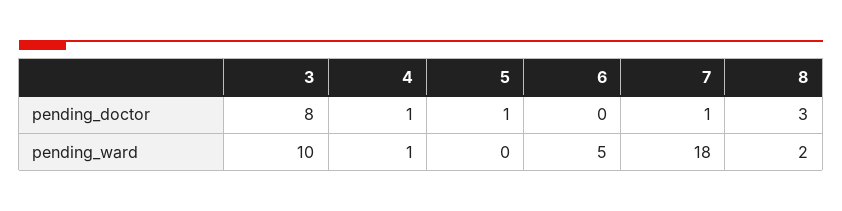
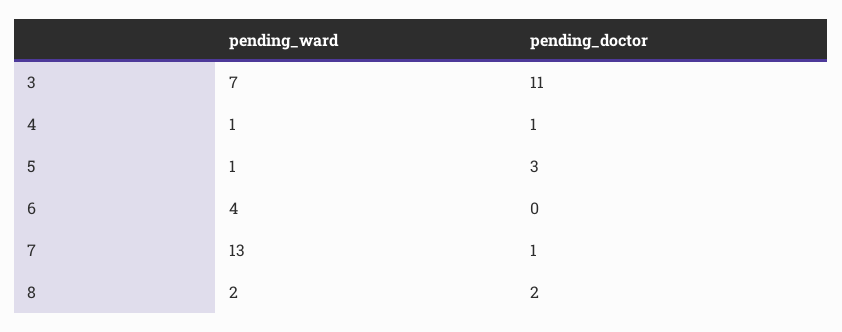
3, pending_doctor: 8 -> 11
5, pending_doctor: 1 -> 3
8, pending_doctor: 3 -> 2
3, pending_ward: 10 -> 7
5, pending_ward: 0 -> 1
6, pending_ward: 5 -> 4
7, pending_ward: 18 -> 13

